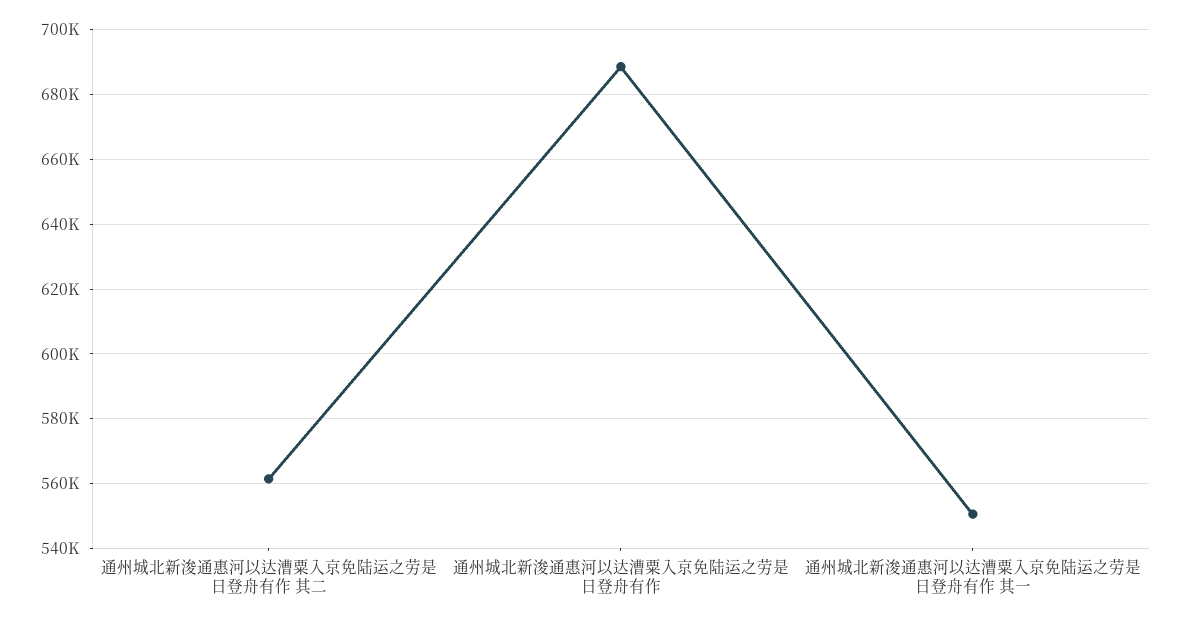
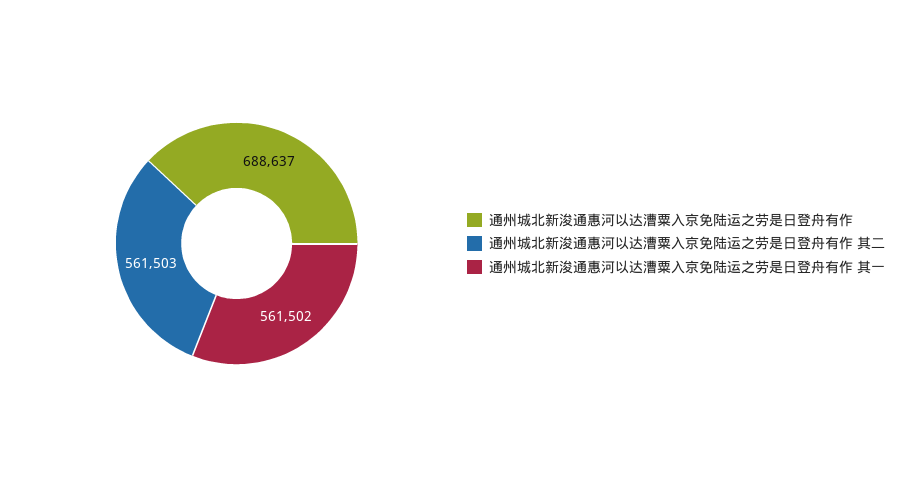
通州城北新浚通惠河以达漕粟入京免陆运之劳是日登舟有作 其一: 550000 -> 561502

